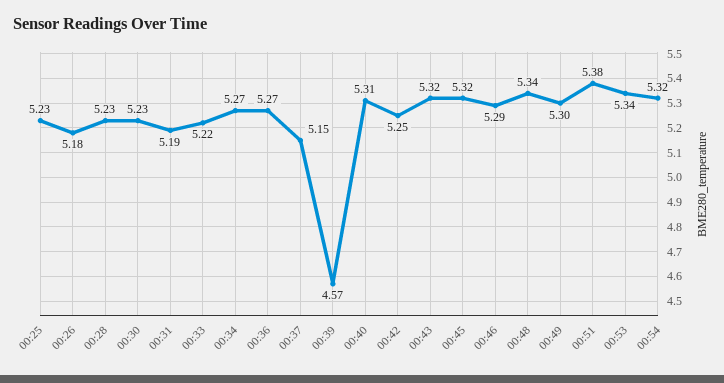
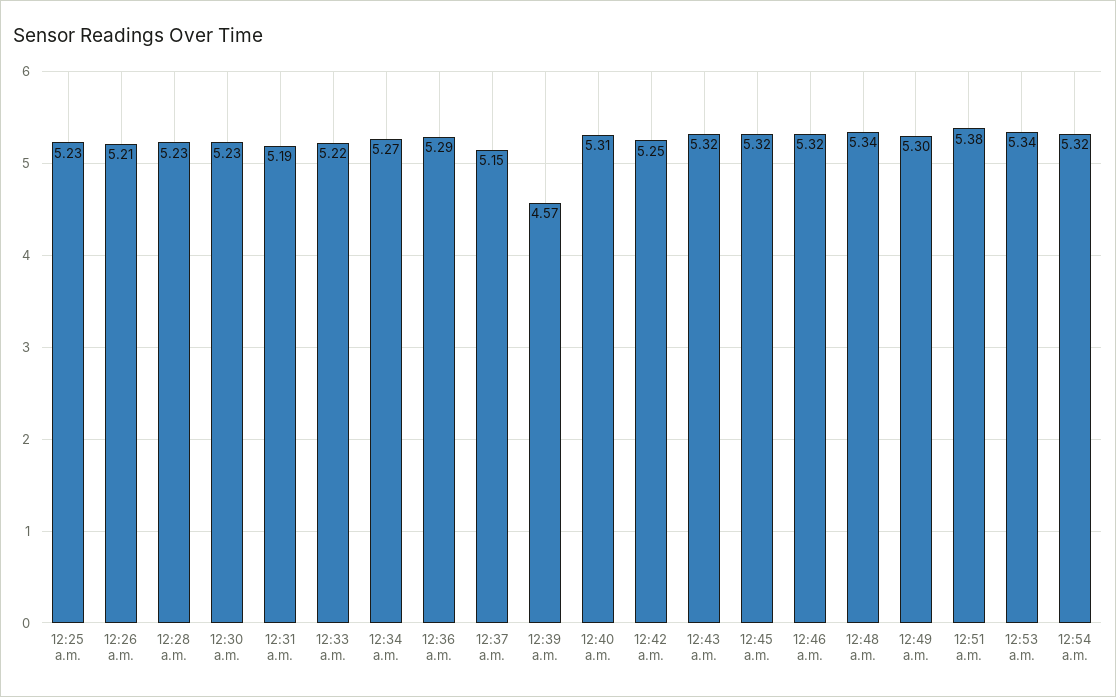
00:26: 5.18 -> 5.21
00:36: 5.27 -> 5.29
00:46: 5.29 -> 5.32

